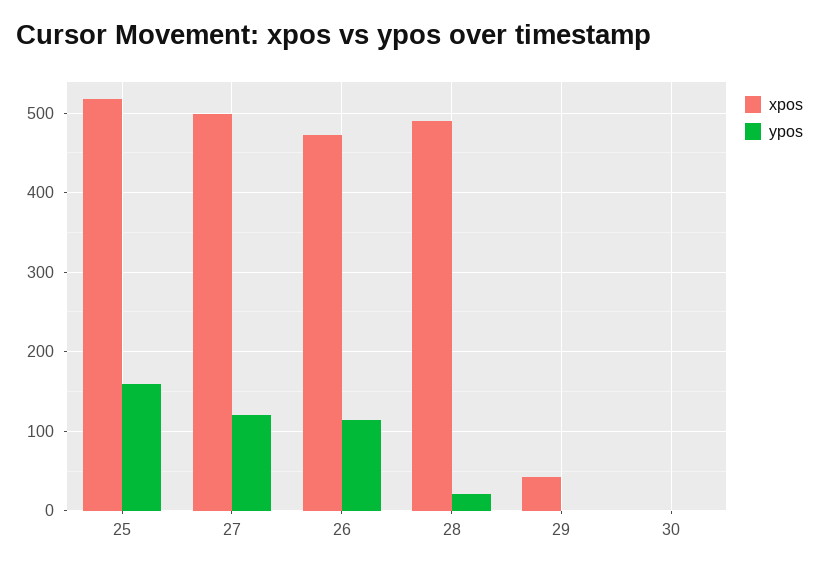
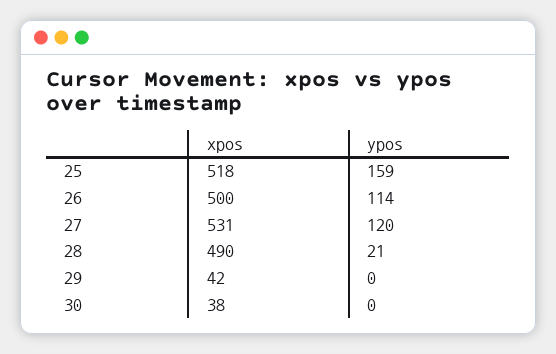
xpos, 27: 500 -> 531
xpos, 26: 470 -> 500
xpos, 30: 0 -> 38

